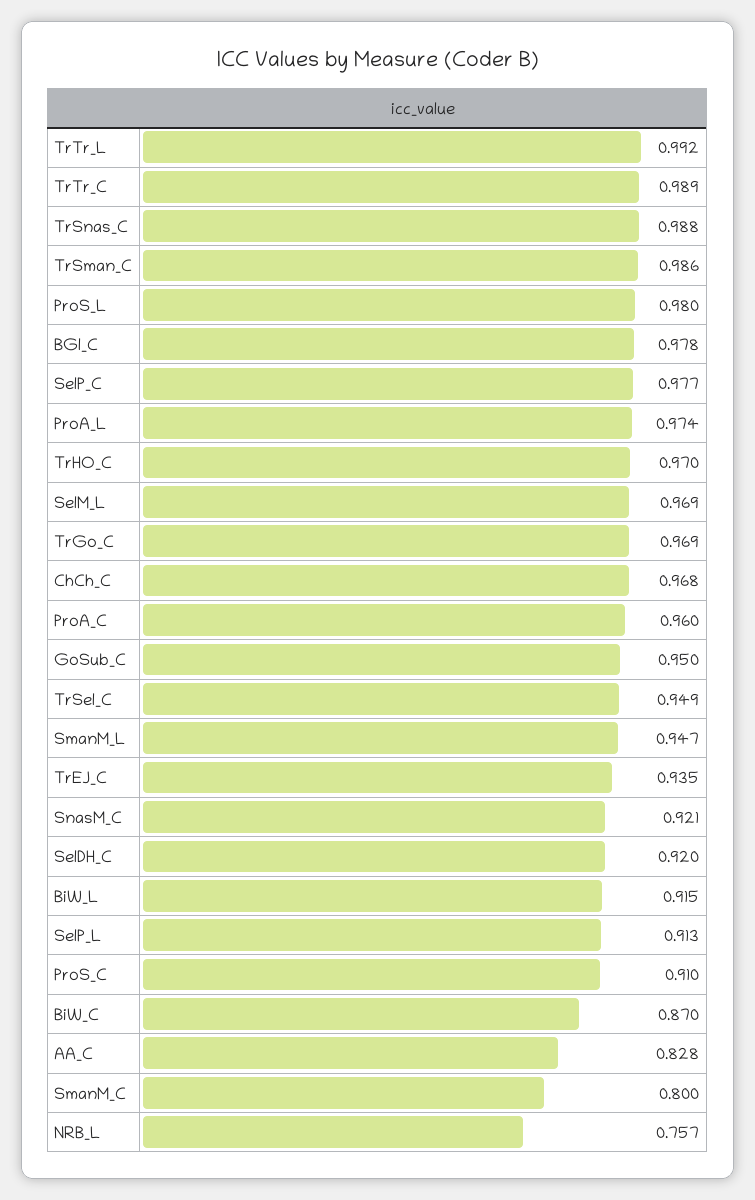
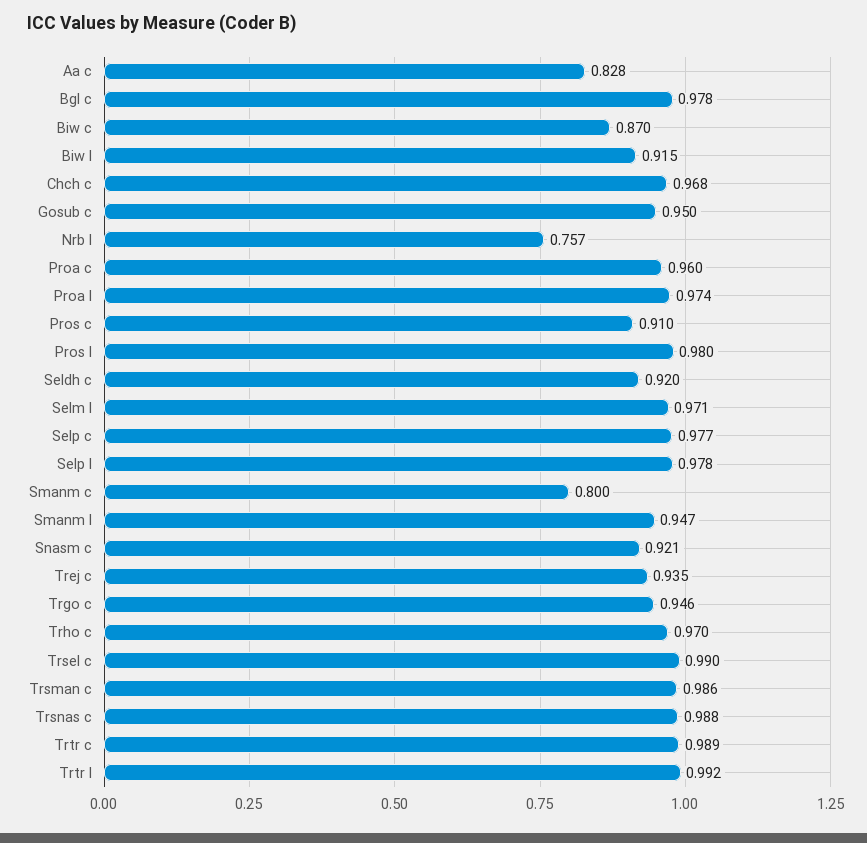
SelM_L: 0.969 -> 0.971
TrGo_C: 0.969 -> 0.946
TrSel_C: 0.949 -> 0.99
SelP_L: 0.913 -> 0.978

